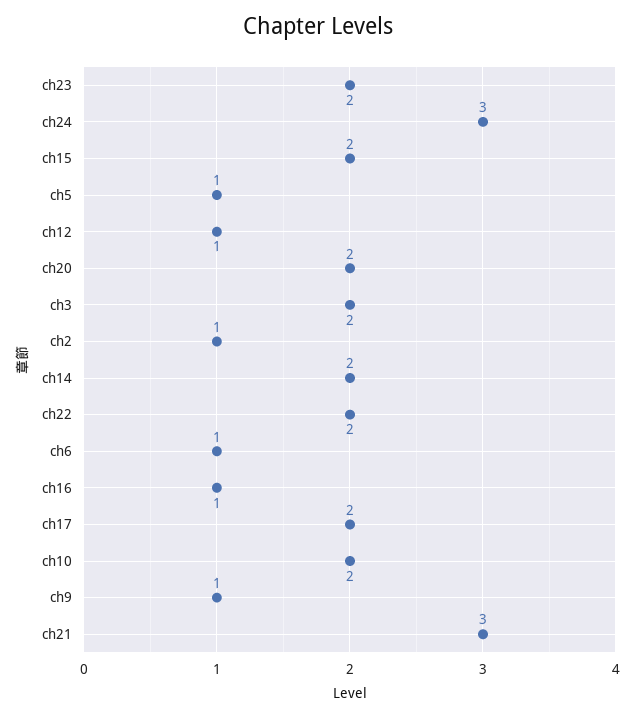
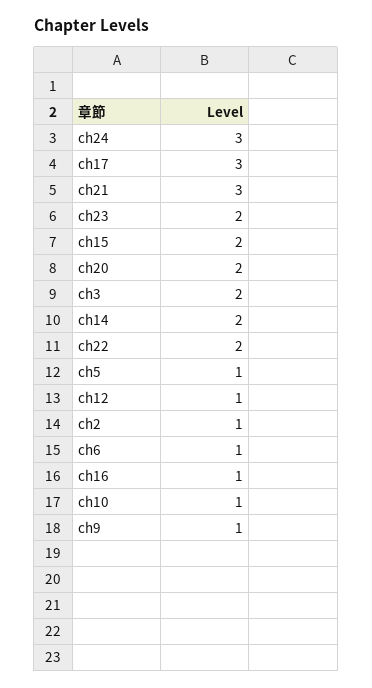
ch17: 2 -> 3
ch10: 2 -> 1

